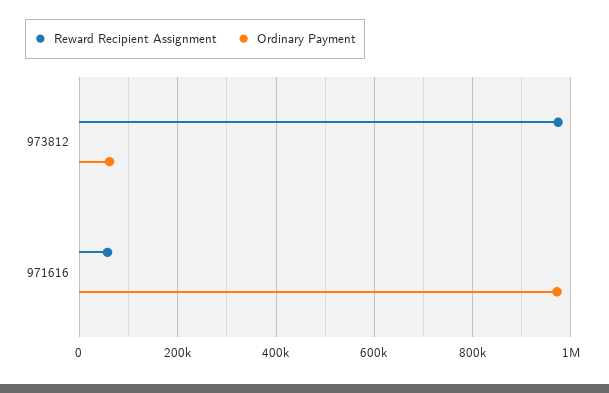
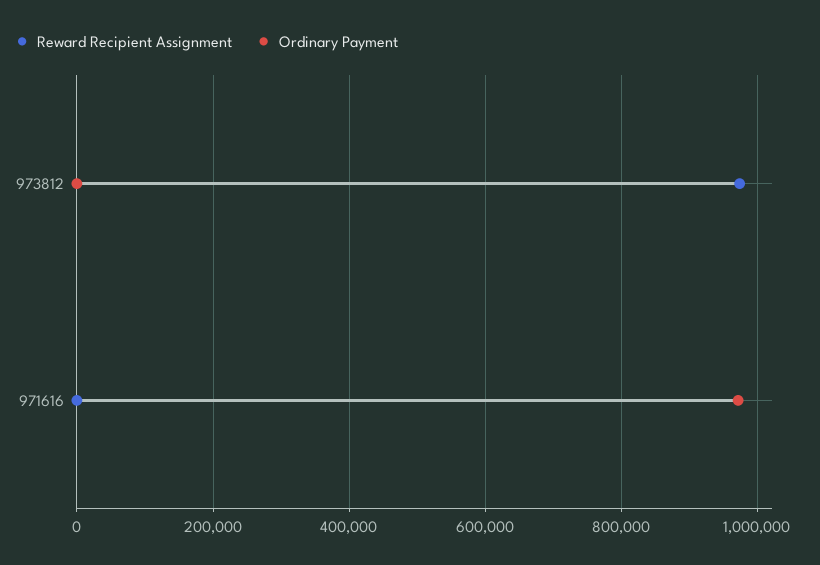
Ordinary Payment, 973812: 60000 -> 0
Reward Recipient Assignment, 971616: 60000 -> 0

